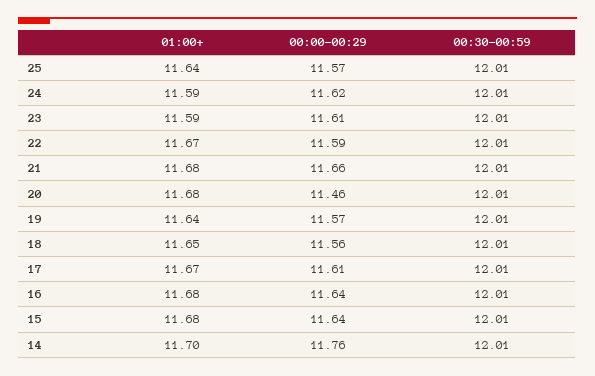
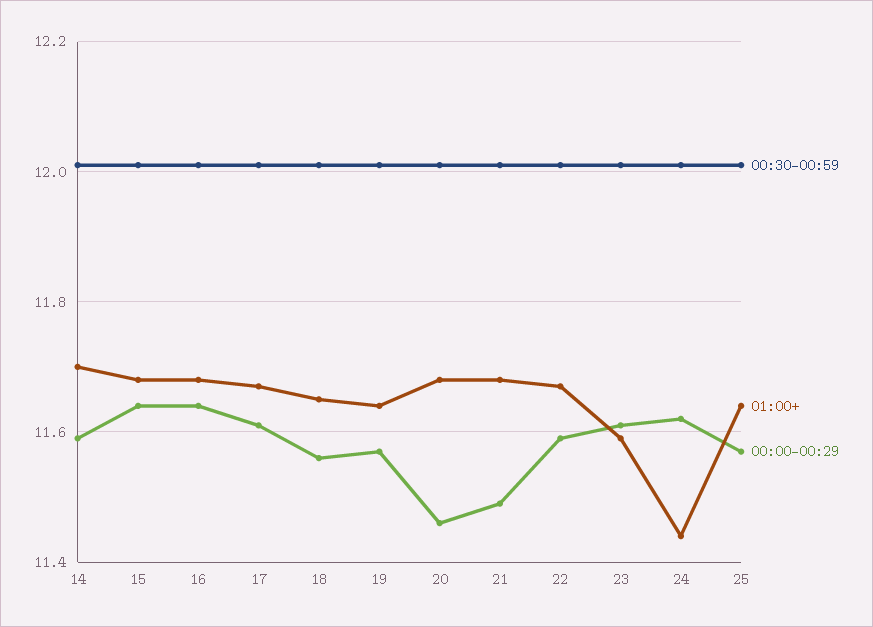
01:00+, 24: 11.59 -> 11.45
00:00-00:29, 21: 11.66 -> 11.5
00:00-00:29, 14: 11.76 -> 11.6

